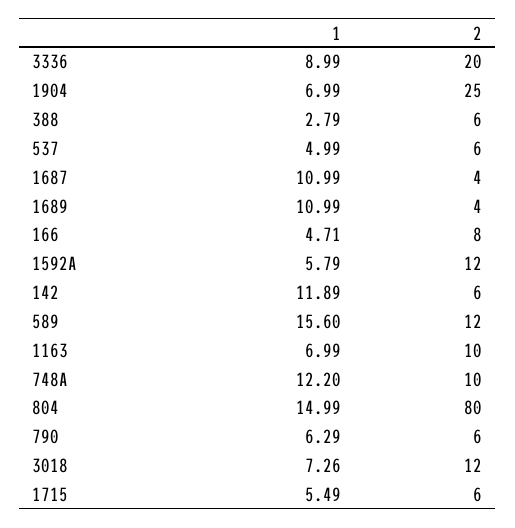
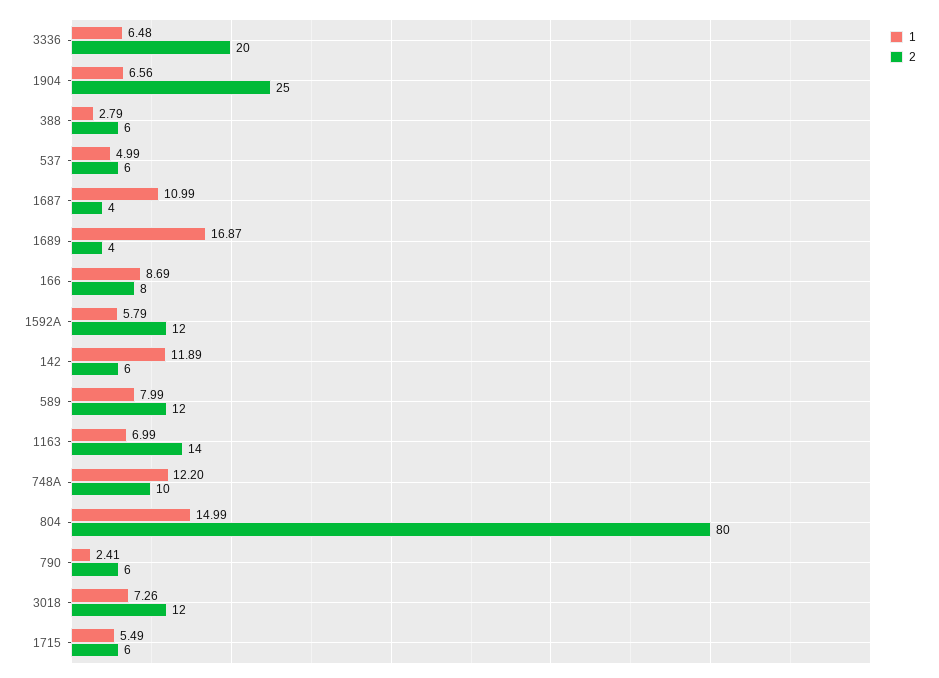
1, 3336: 8.99 -> 6.48
1, 1904: 6.99 -> 6.56
1, 1689: 10.99 -> 16.87
1, 166: 4.71 -> 8.69
1, 589: 15.6 -> 7.99
2, 1163: 10 -> 14
1, 790: 6.29 -> 2.41

